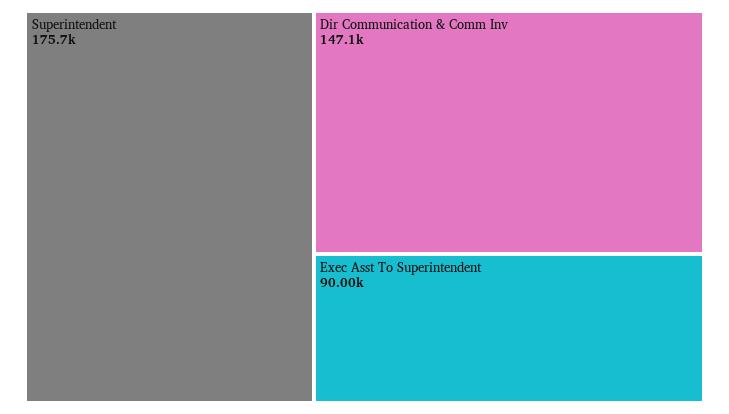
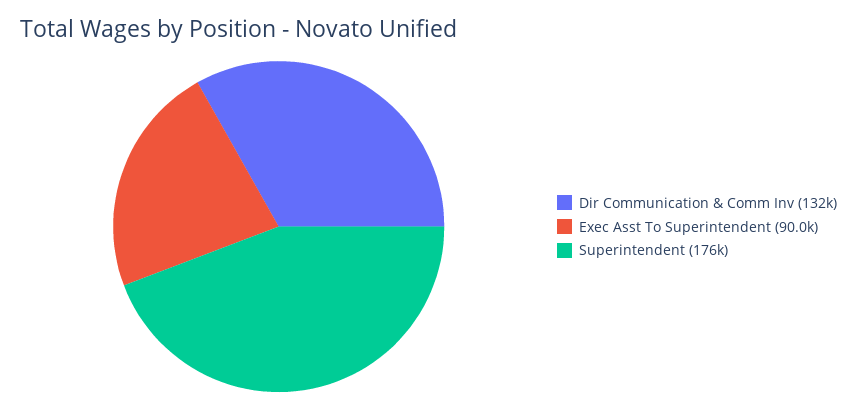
Dir Communication & Comm Inv: 147100 -> 132000

